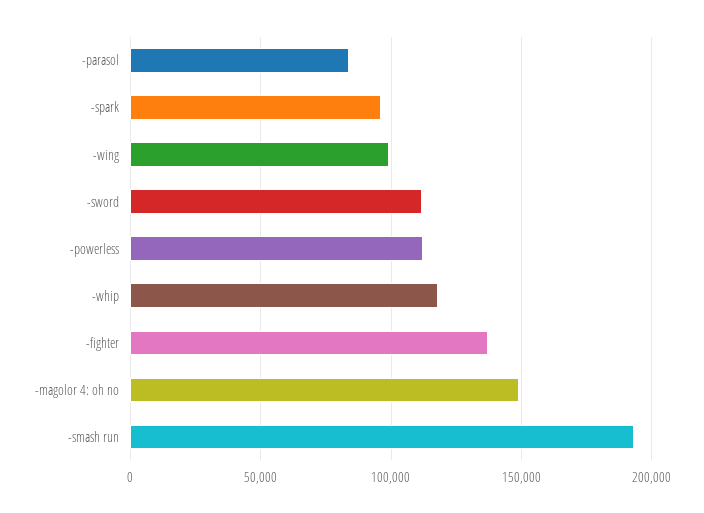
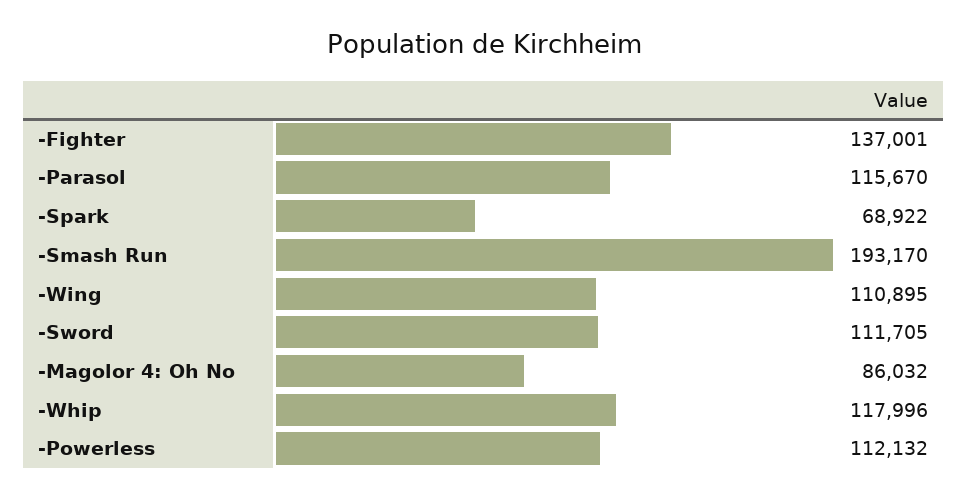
-parasol: 85000 -> 115670
-spark: 95000 -> 68922
-wing: 100000 -> 110895
-magolor 4: oh no: 150000 -> 86032

